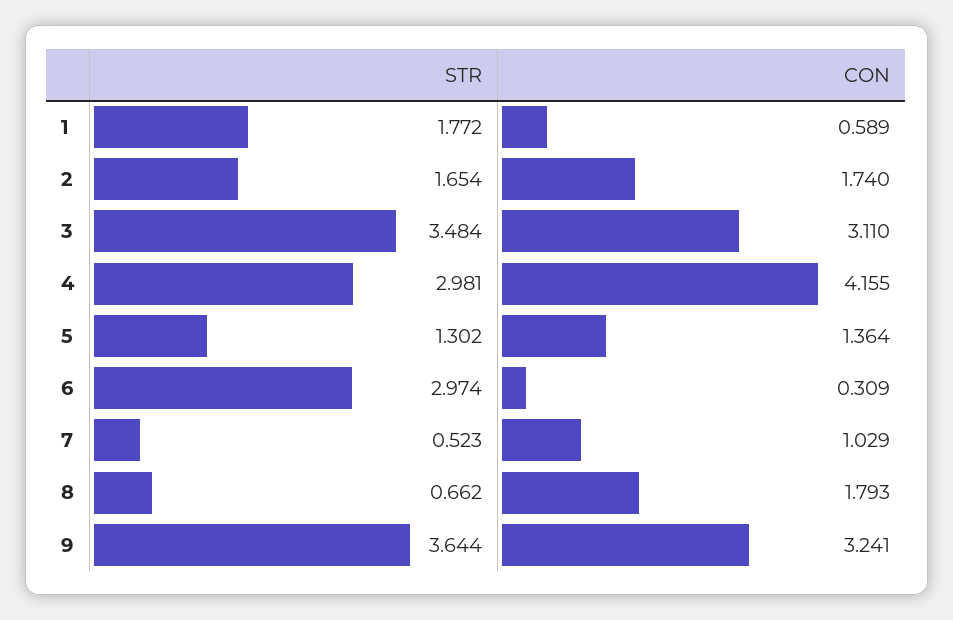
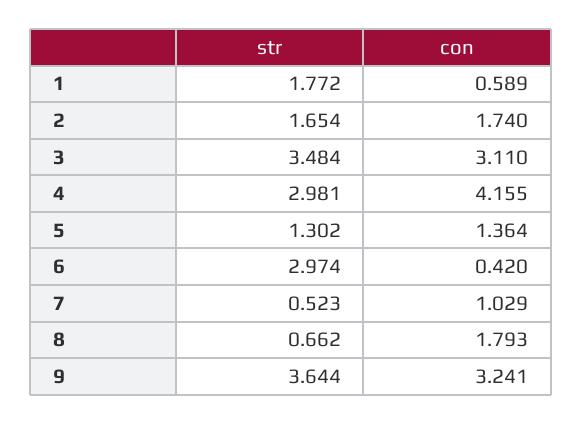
CON, 6: 0.309 -> 0.42

